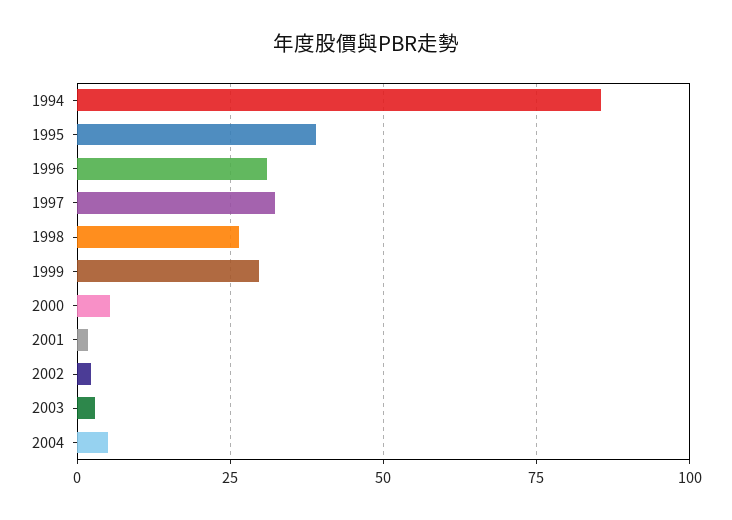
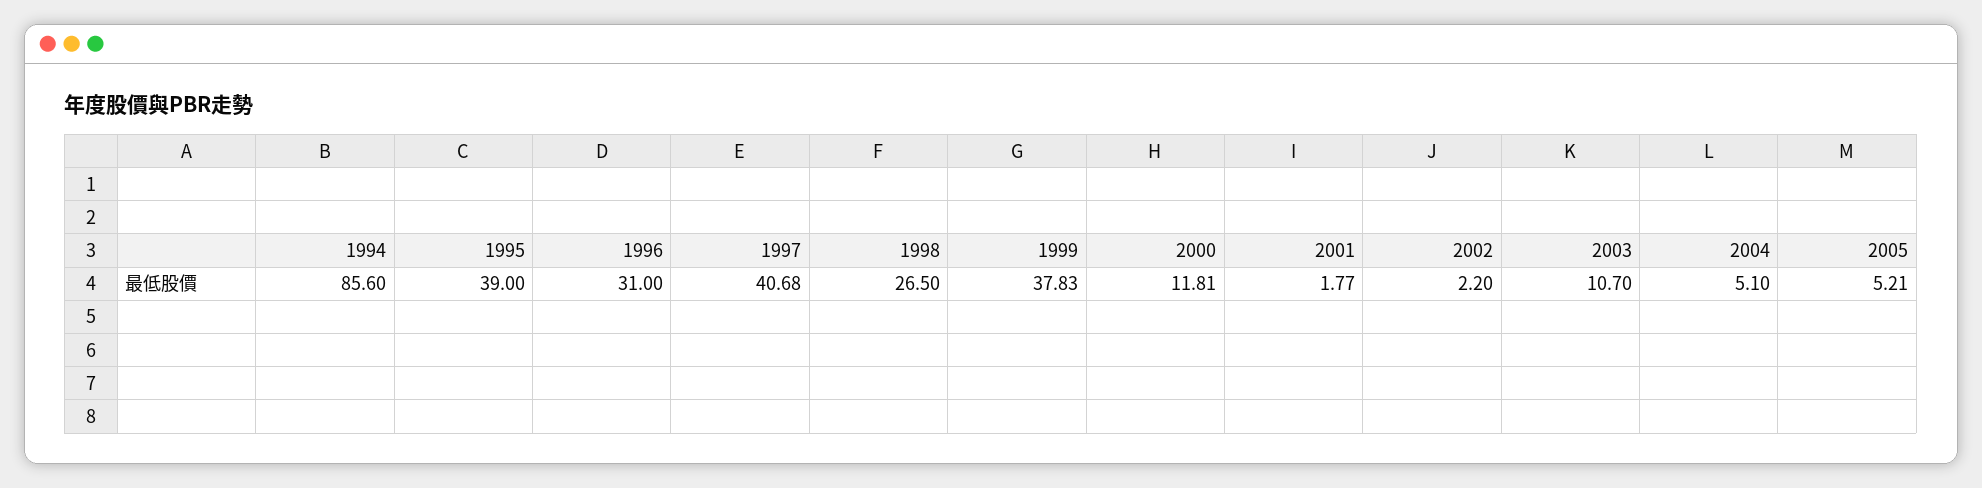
1997: 32.5 -> 40.68
1999: 30 -> 37.83
2000: 5 -> 11.81
2003: 2.5 -> 10.7
2005: none -> 5.21

